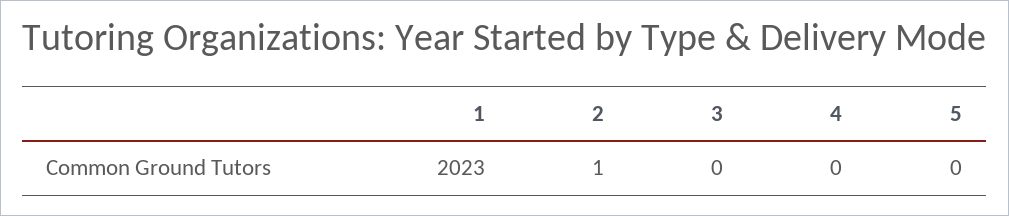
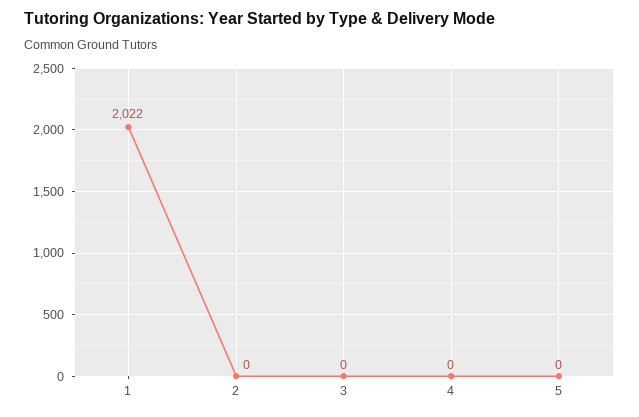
1: 2023 -> 2022
2: 1 -> 0

